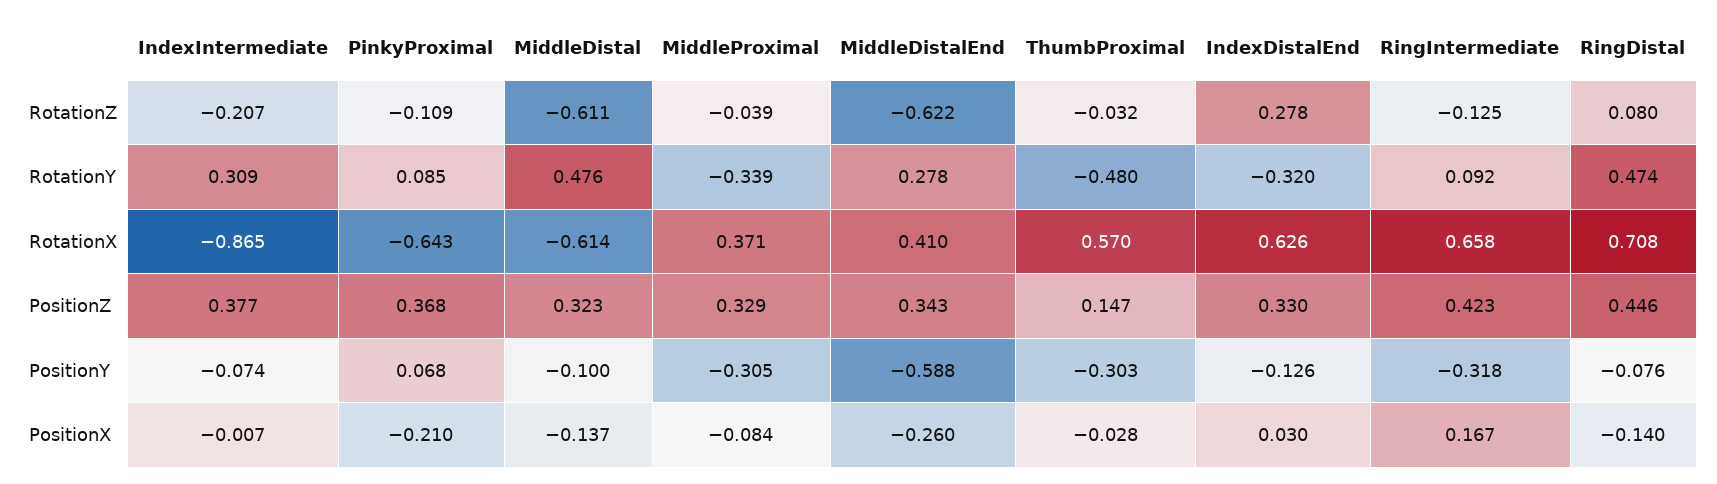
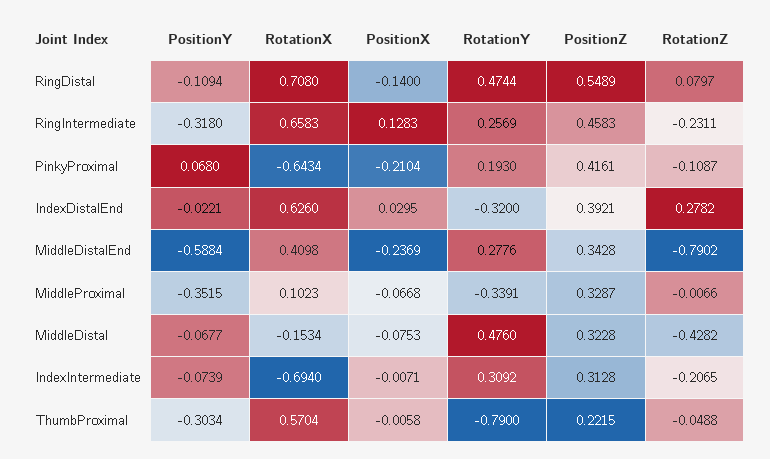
MiddleDistal, RotationZ: -0.611 -> -0.4282
MiddleProximal, RotationZ: -0.039 -> -0.0066
MiddleDistalEnd, RotationZ: -0.622 -> -0.7902
ThumbProximal, RotationZ: -0.032 -> -0.0488
RingIntermediate, RotationZ: -0.125 -> -0.2311
PinkyProximal, RotationY: 0.085 -> 0.193
ThumbProximal, RotationY: -0.48 -> -0.79
RingIntermediate, RotationY: 0.092 -> 0.2569
IndexIntermediate, RotationX: -0.865 -> -0.694
MiddleDistal, RotationX: -0.614 -> -0.1534
MiddleProximal, RotationX: 0.371 -> 0.1023
IndexIntermediate, PositionZ: 0.377 -> 0.3128
PinkyProximal, PositionZ: 0.368 -> 0.4161
ThumbProximal, PositionZ: 0.147 -> 0.2215
IndexDistalEnd, PositionZ: 0.33 -> 0.3921
RingIntermediate, PositionZ: 0.423 -> 0.4583
RingDistal, PositionZ: 0.446 -> 0.5489
MiddleDistal, PositionY: -0.1 -> -0.0677
MiddleProximal, PositionY: -0.305 -> -0.3515
IndexDistalEnd, PositionY: -0.126 -> -0.0221
RingDistal, PositionY: -0.076 -> -0.1094
MiddleDistal, PositionX: -0.137 -> -0.0753
MiddleProximal, PositionX: -0.084 -> -0.0668
MiddleDistalEnd, PositionX: -0.26 -> -0.2369
ThumbProximal, PositionX: -0.028 -> -0.0058
RingIntermediate, PositionX: 0.167 -> 0.1283

